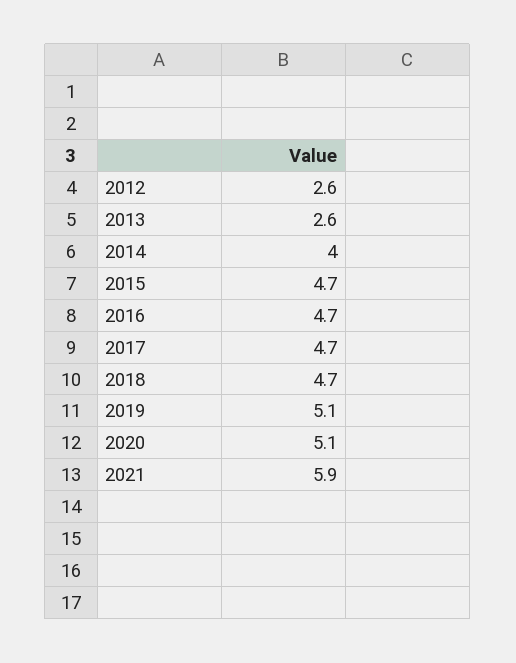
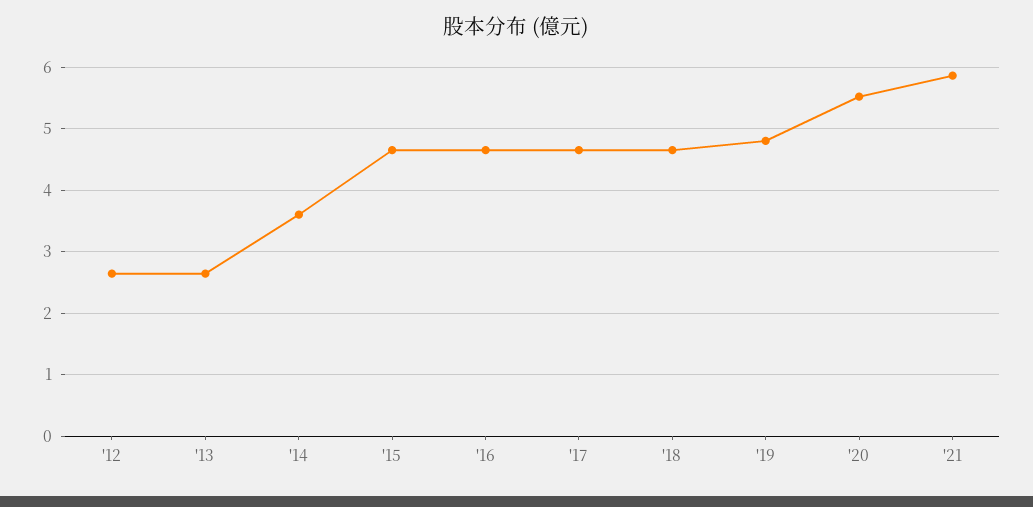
2014: 4 -> 3.6
2019: 5.1 -> 4.8
2020: 5.1 -> 5.5

